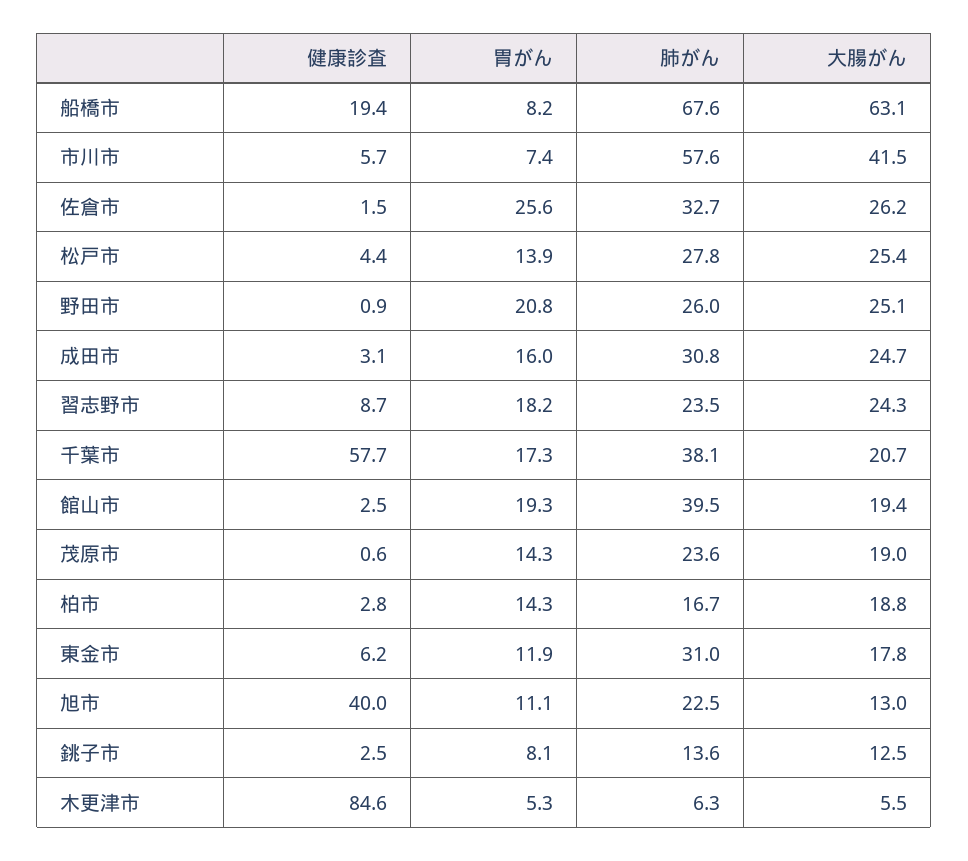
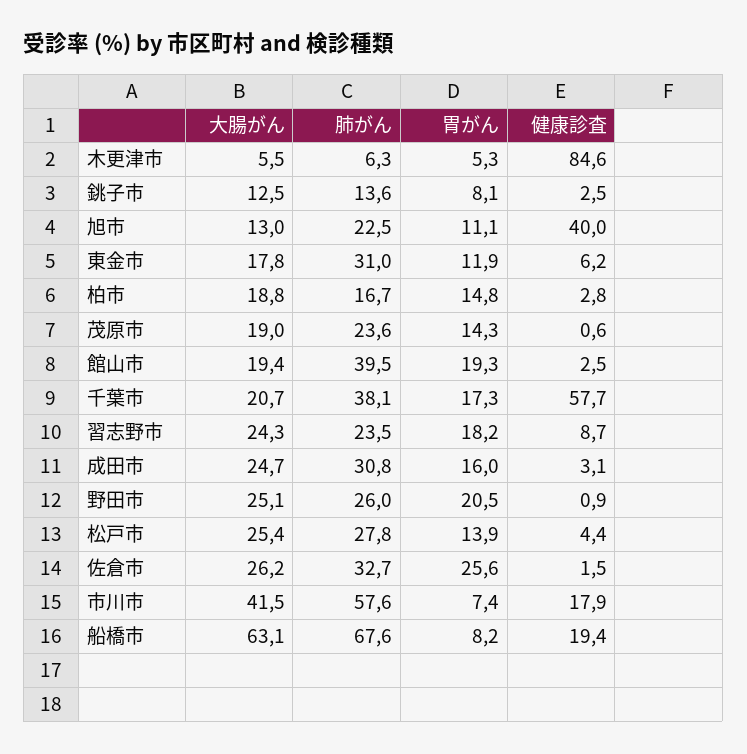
健康診査, 市川市: 5.7 -> 17.9
胃がん, 野田市: 20.8 -> 20.5
胃がん, 柏市: 14.3 -> 14.8

